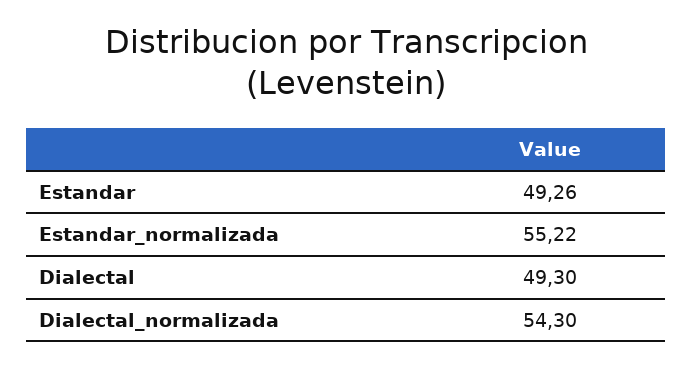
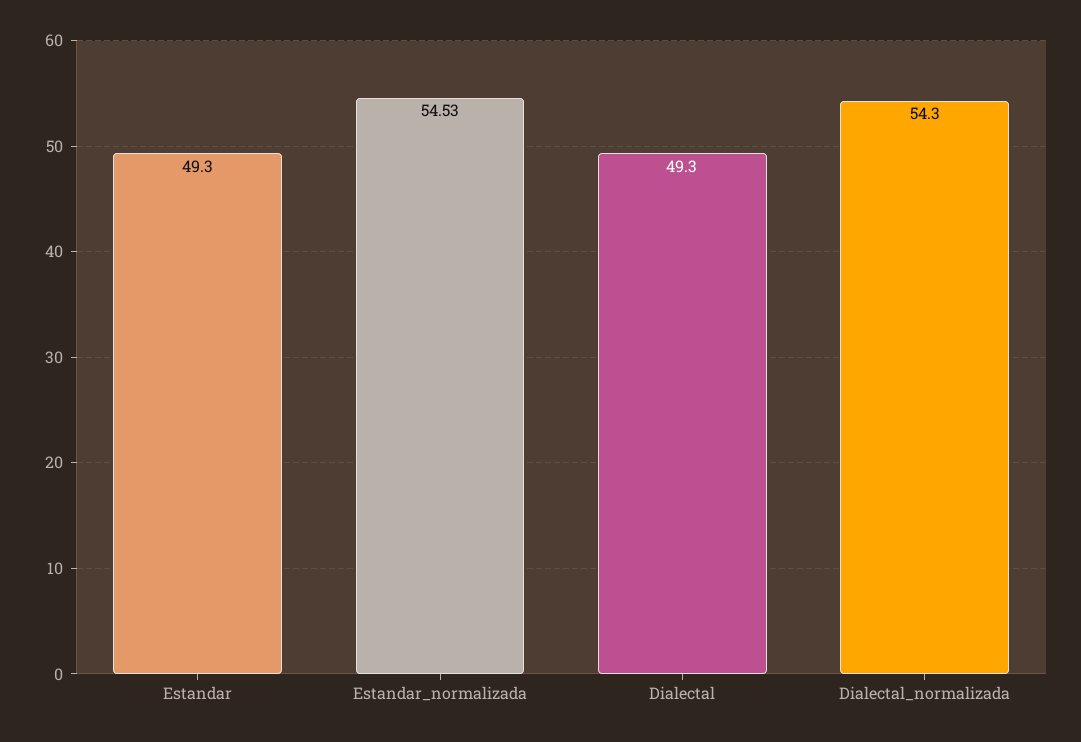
Estandar: 49.26 -> 49.3
Estandar_normalizada: 55.22 -> 54.53

